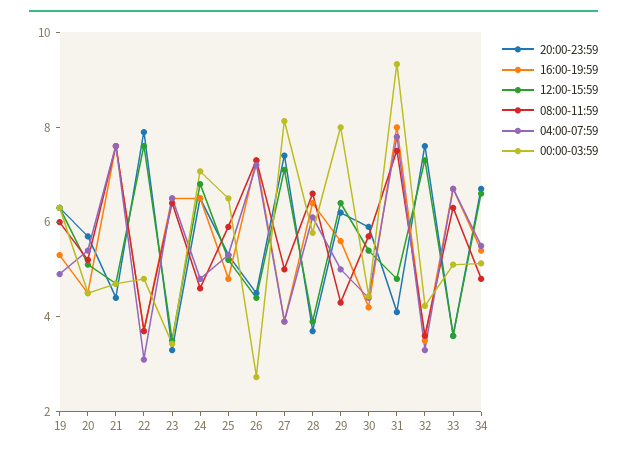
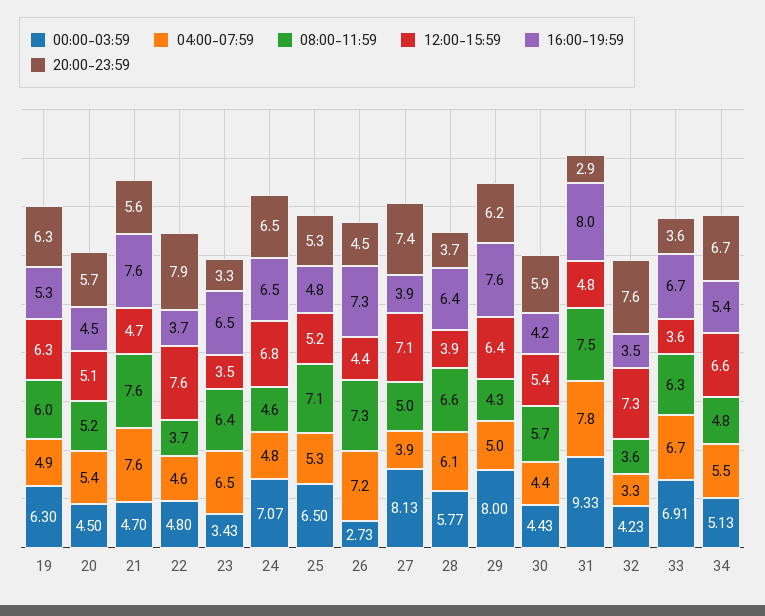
20:00-23:59, 21: 4.5 -> 5.6
04:00-07:59, 22: 3 -> 4.6
08:00-11:59, 25: 6 -> 7.1
16:00-19:59, 29: 5.5 -> 7.6
20:00-23:59, 31: 4 -> 2.9
00:00-03:59, 33: 5 -> 6.91

